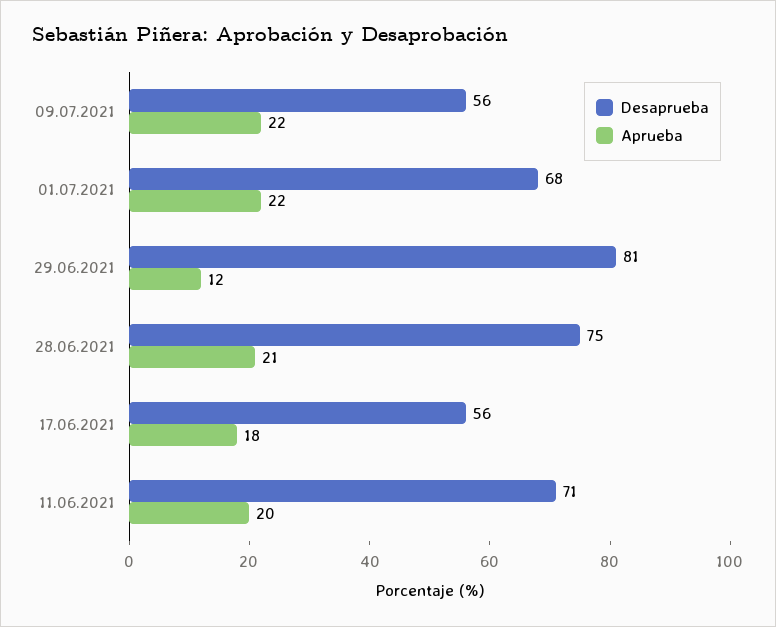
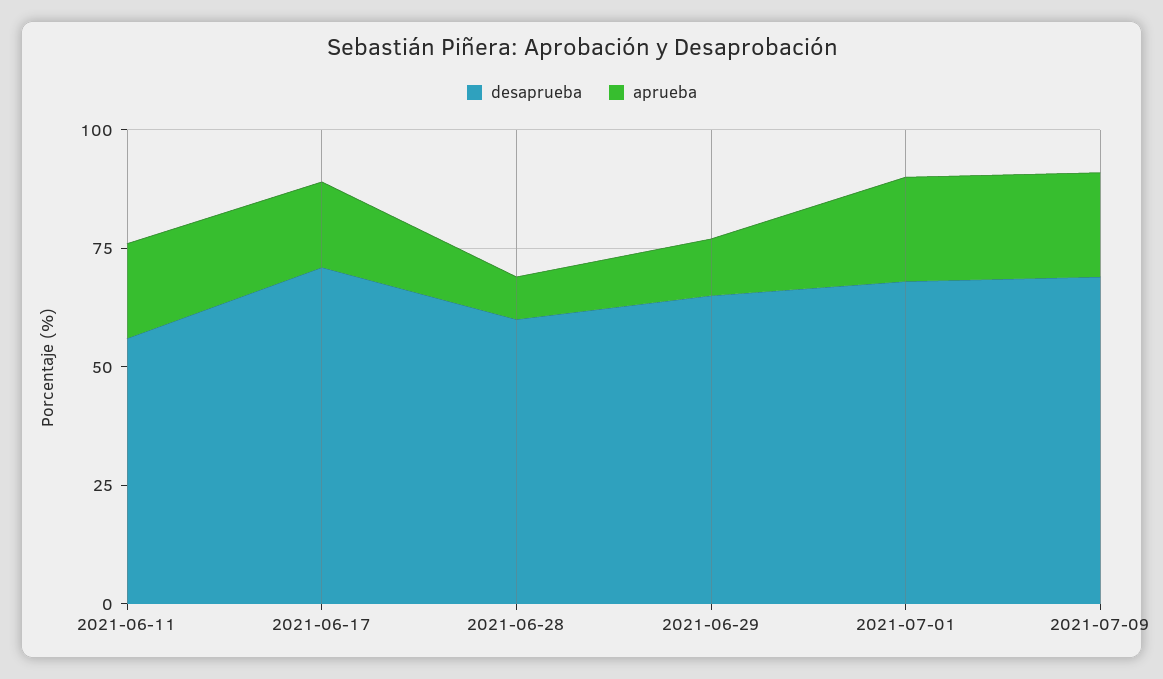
Desaprueba, 09.07.2021: 56 -> 70
Desaprueba, 29.06.2021: 81 -> 65
Desaprueba, 28.06.2021: 75 -> 60
Aprueba, 28.06.2021: 21 -> 10
Desaprueba, 17.06.2021: 56 -> 70
Desaprueba, 11.06.2021: 71 -> 55

